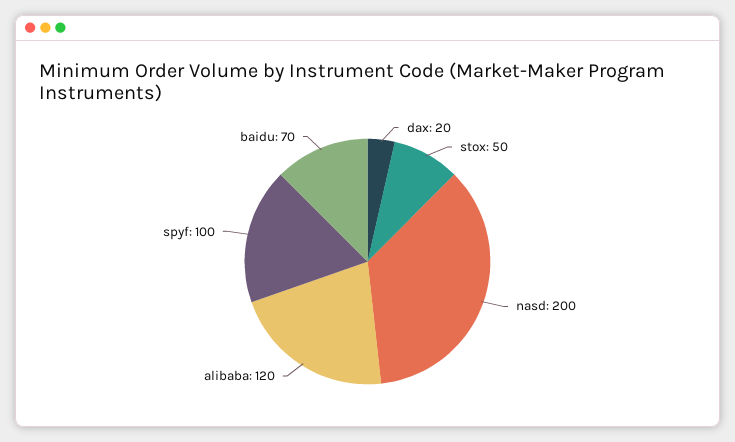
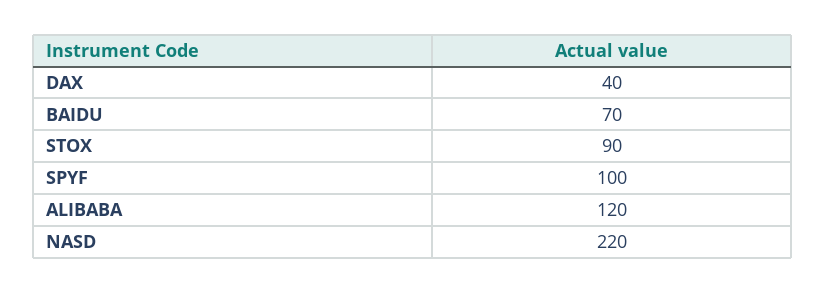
dax: 20 -> 40
stox: 50 -> 90
nasd: 200 -> 220

